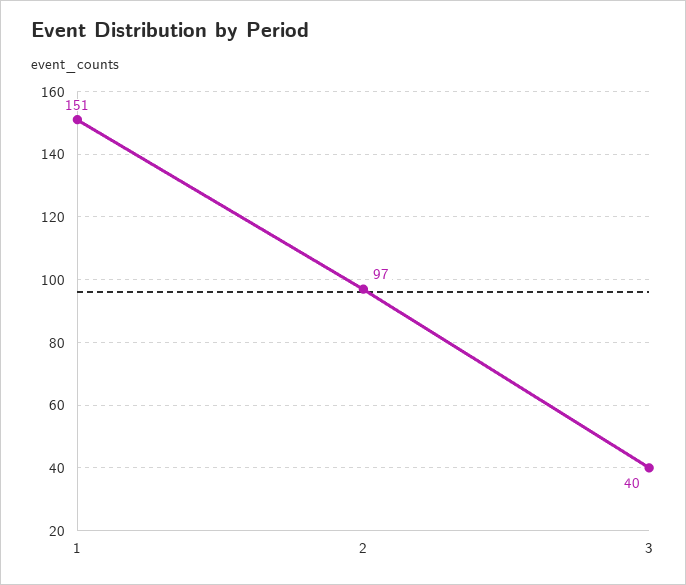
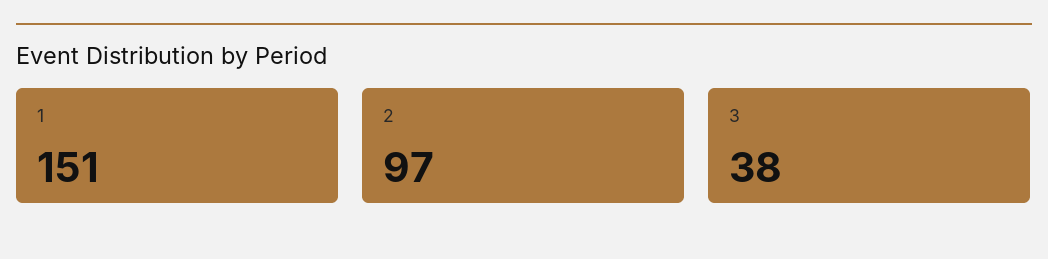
3: 40 -> 38

